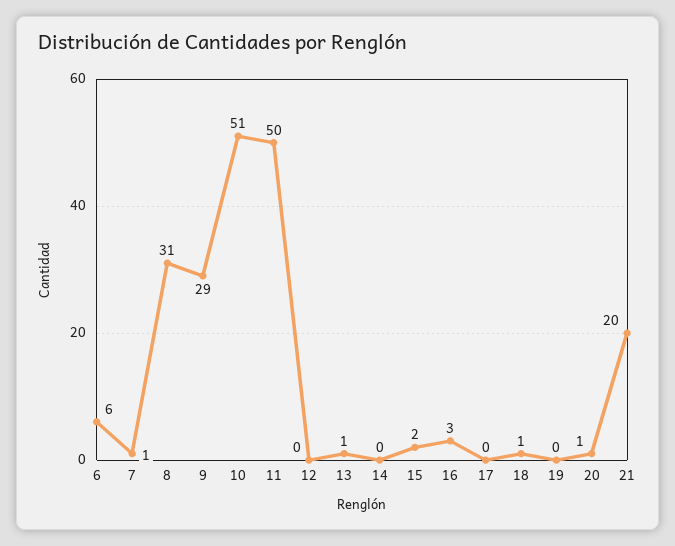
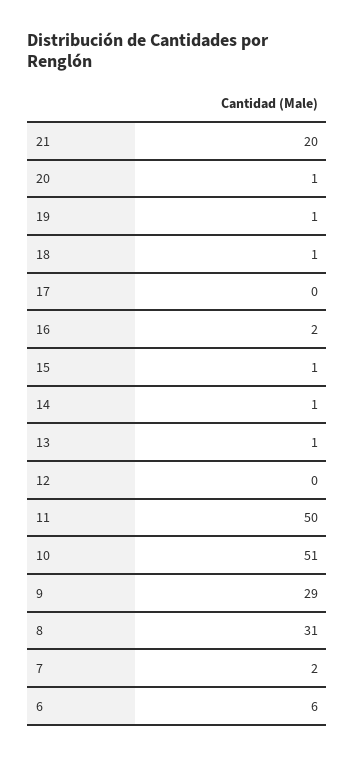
7: 1 -> 2
14: 0 -> 1
15: 2 -> 1
16: 3 -> 2
19: 0 -> 1

